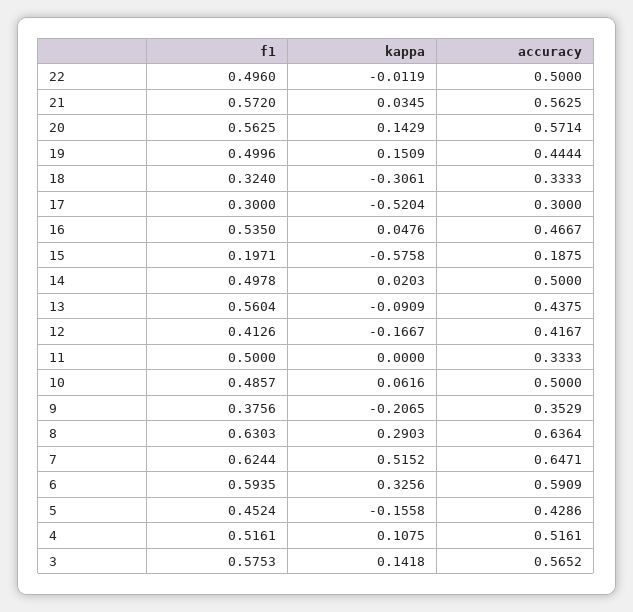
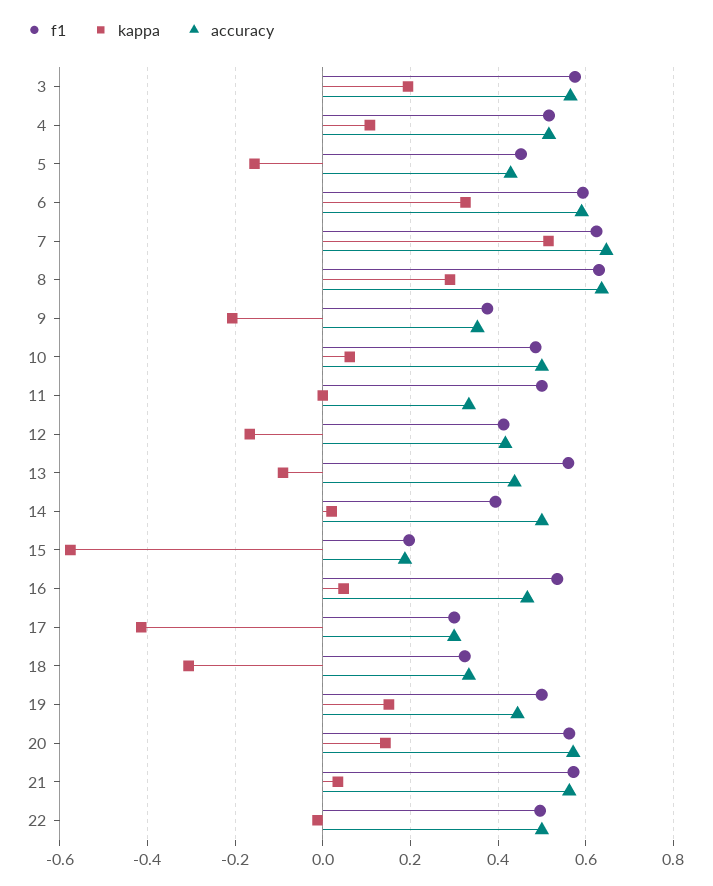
kappa, 17: -0.5204 -> -0.42
f1, 14: 0.4978 -> 0.4
kappa, 3: 0.1418 -> 0.2

